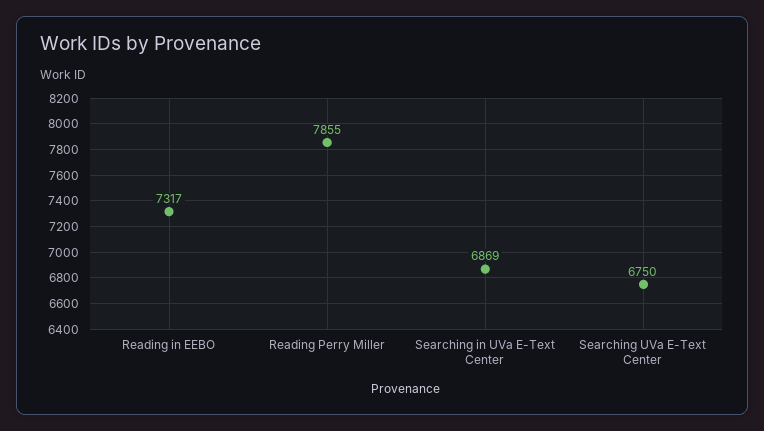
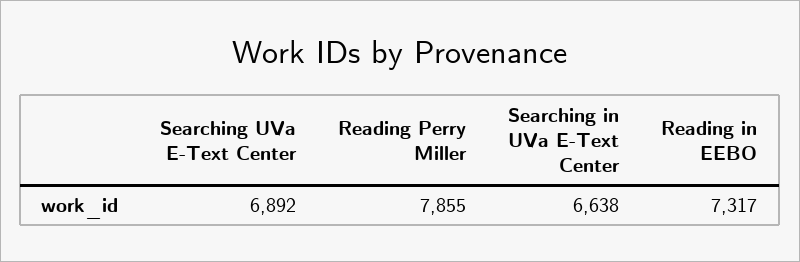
Searching in UVa E-Text Center: 6869 -> 6638
Searching UVa E-Text Center: 6750 -> 6892

